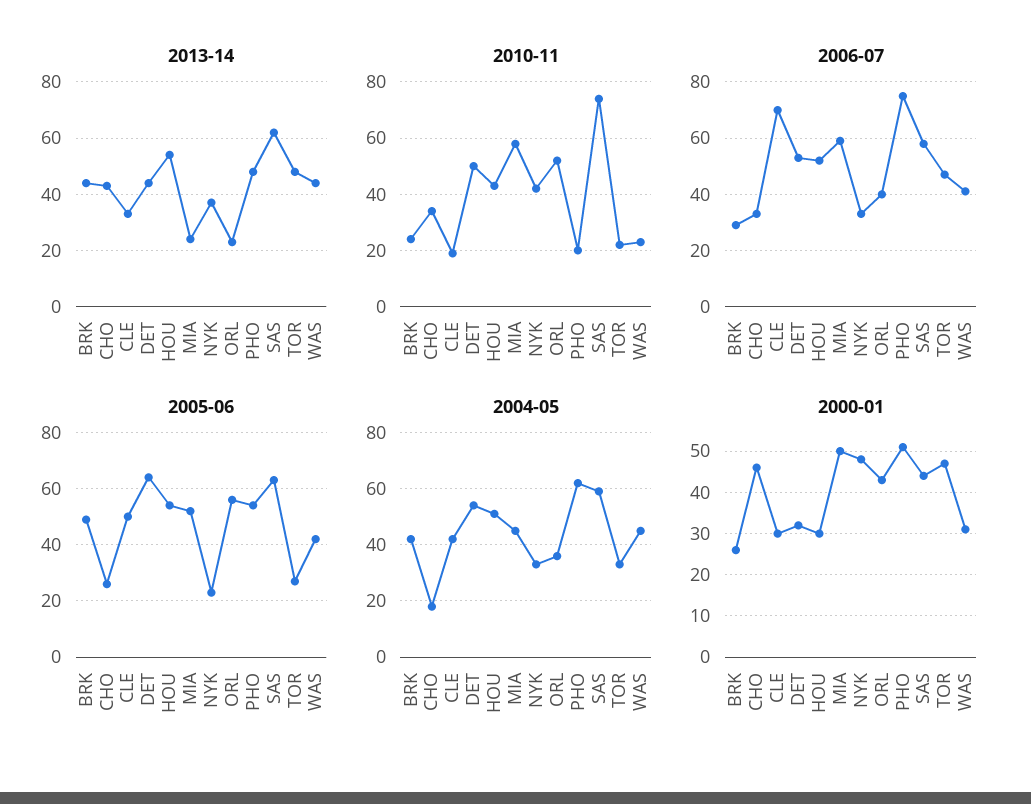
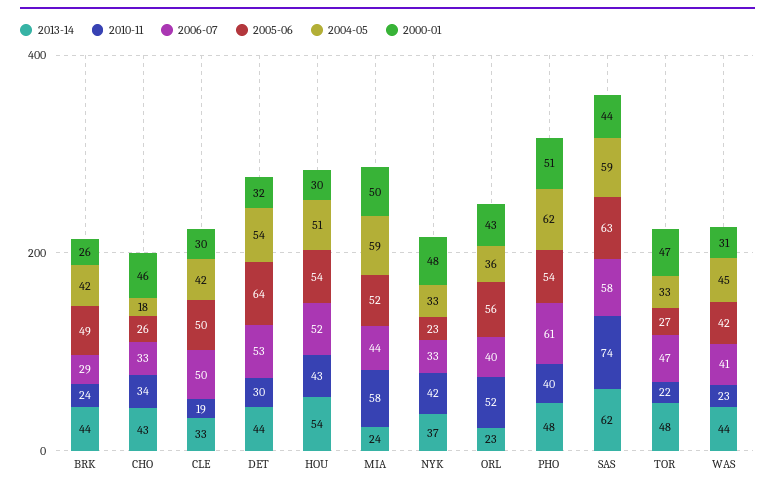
2010-11, DET: 50 -> 30
2010-11, PHO: 20 -> 40
2006-07, CLE: 70 -> 50
2006-07, MIA: 60 -> 44
2006-07, PHO: 75 -> 61
2004-05, MIA: 45 -> 59

